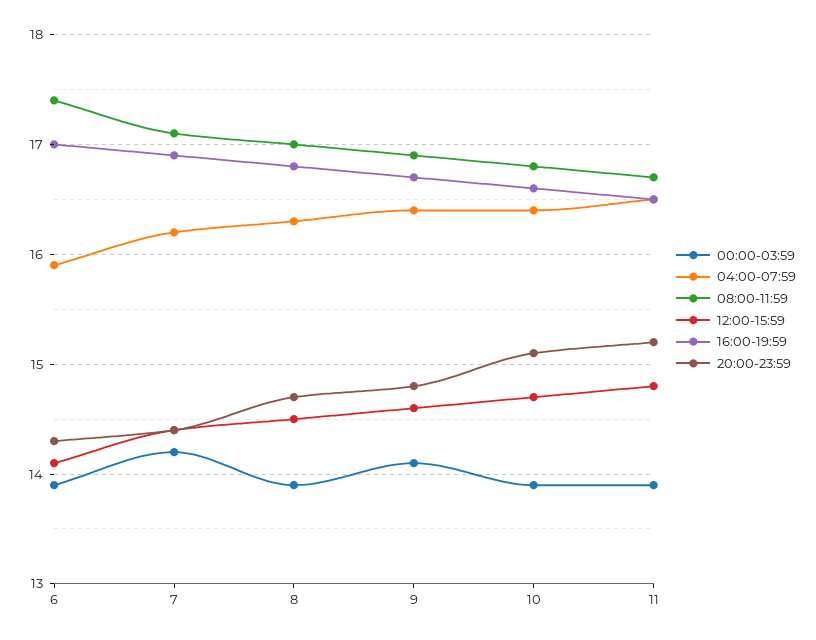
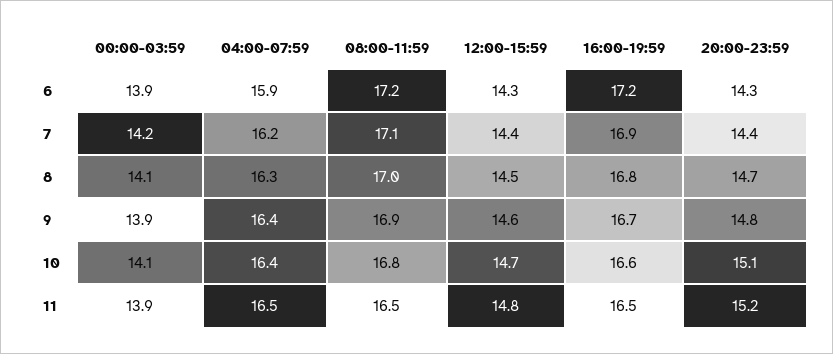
08:00-11:59, 6: 17.4 -> 17.2
12:00-15:59, 6: 14.1 -> 14.3
16:00-19:59, 6: 17 -> 17.2
00:00-03:59, 8: 13.9 -> 14.1
00:00-03:59, 9: 14.1 -> 13.9
00:00-03:59, 10: 13.9 -> 14.1
08:00-11:59, 11: 16.7 -> 16.5

